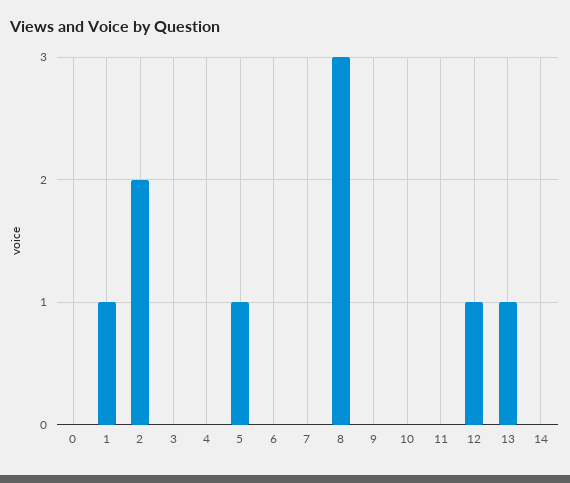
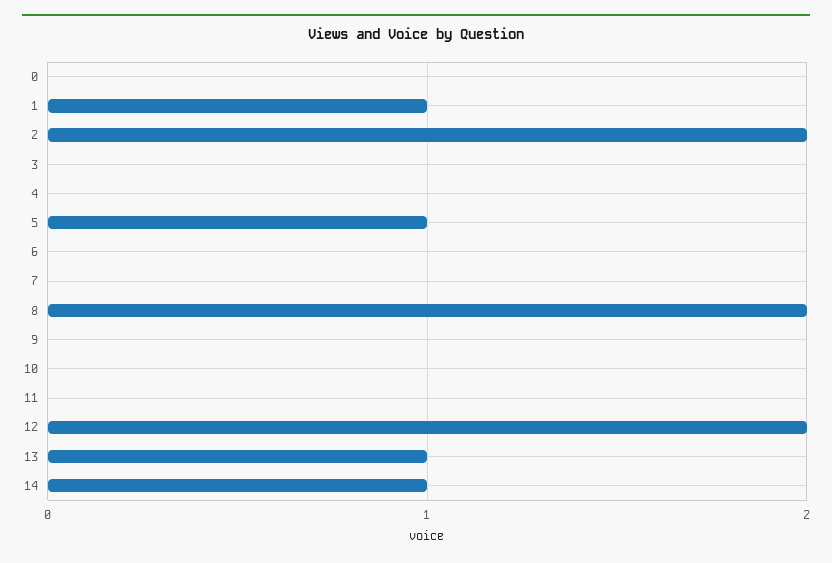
8: 3 -> 2
12: 1 -> 2
14: 0 -> 1

